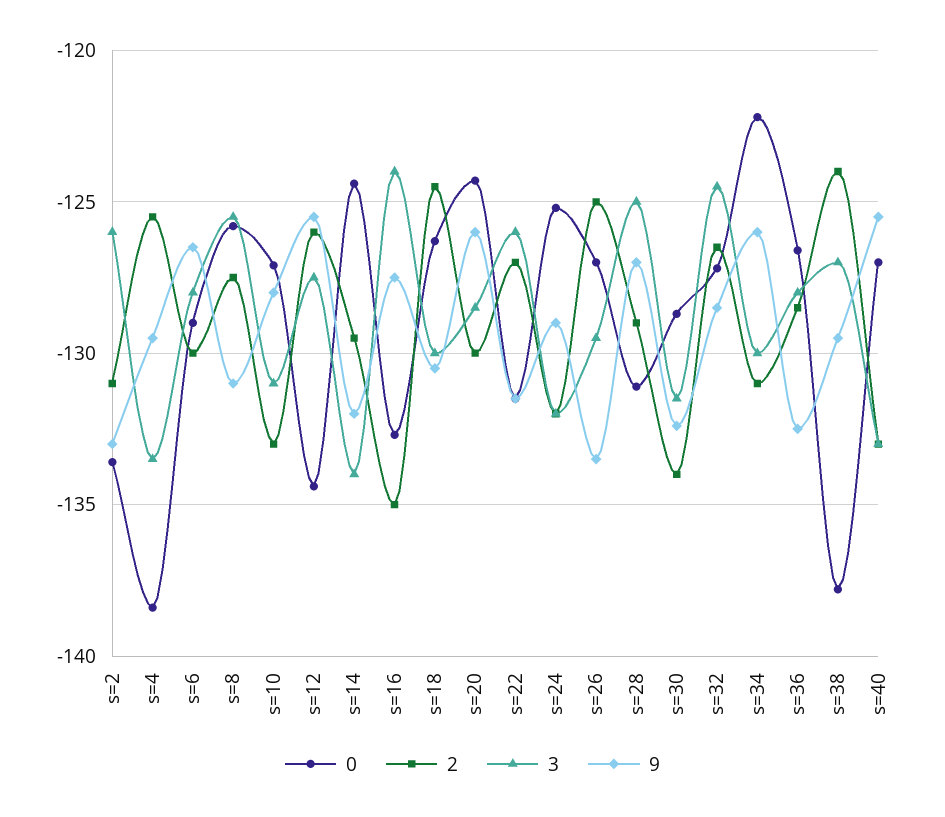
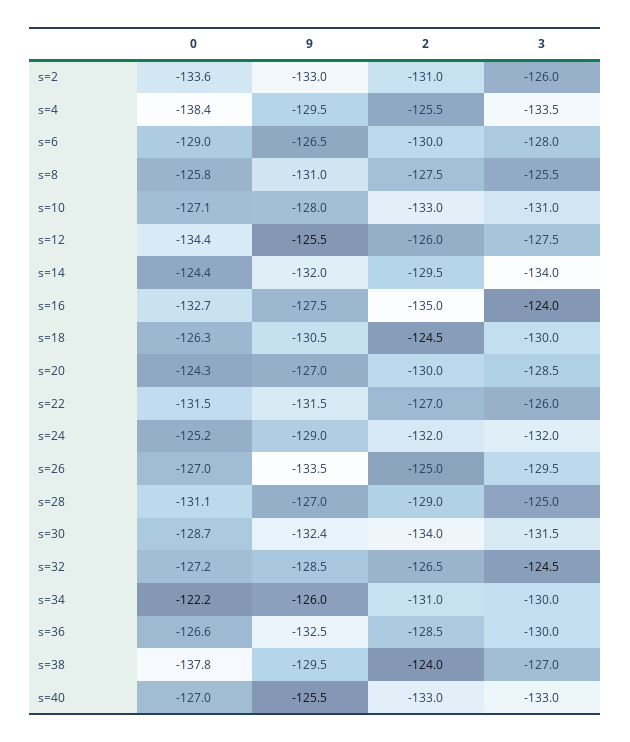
9, s=20: -126 -> -127
3, s=36: -128 -> -130

